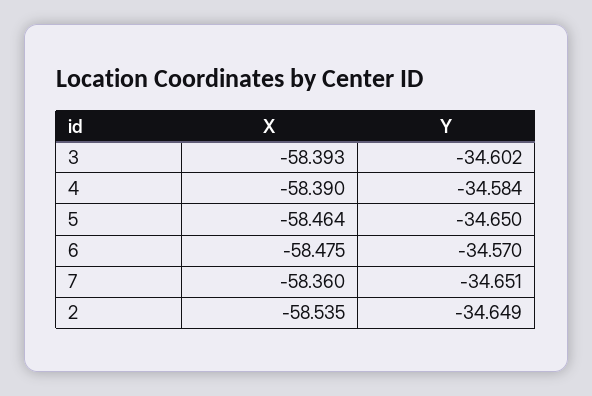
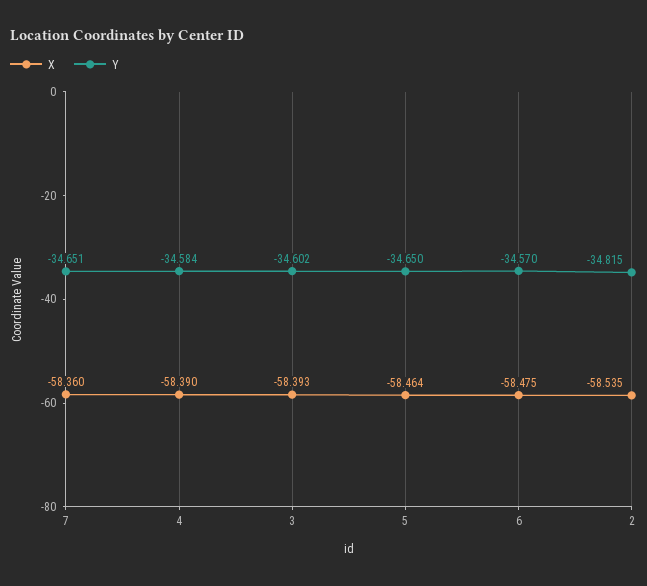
Y, 2: -34.649 -> -34.815

